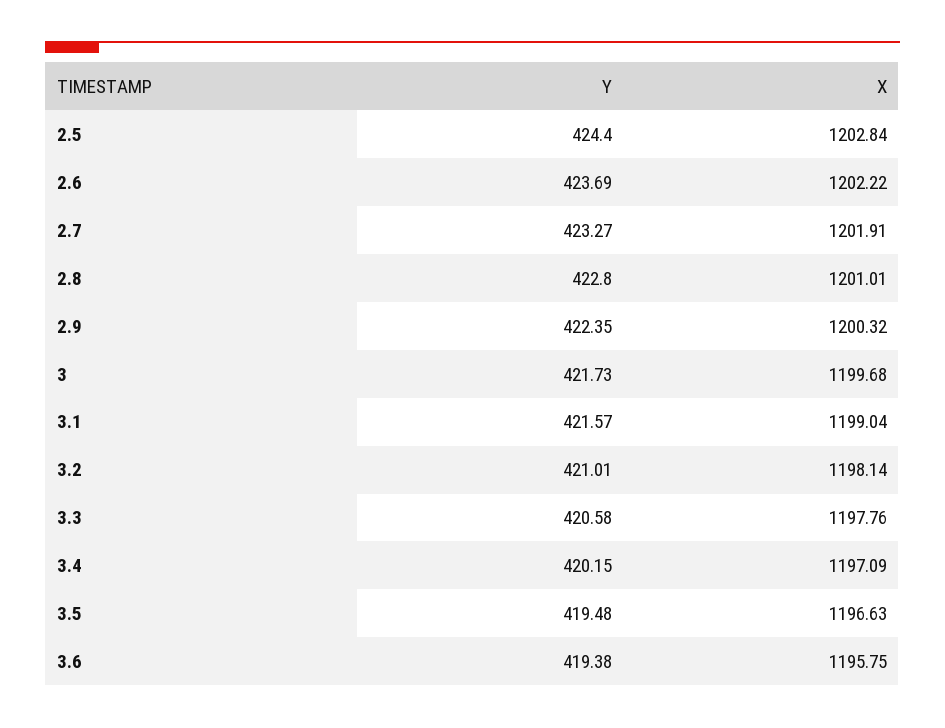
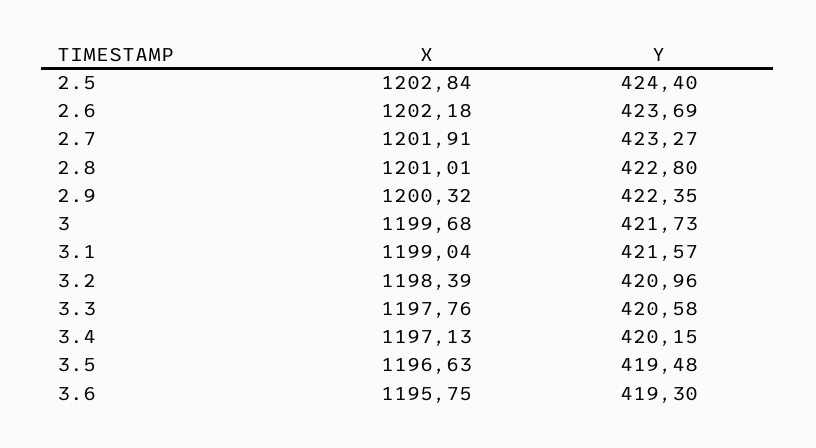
X, 2.6: 1202.22 -> 1202.18
Y, 3.2: 421.01 -> 420.96
X, 3.2: 1198.14 -> 1198.39
X, 3.4: 1197.09 -> 1197.13
Y, 3.6: 419.38 -> 419.3

